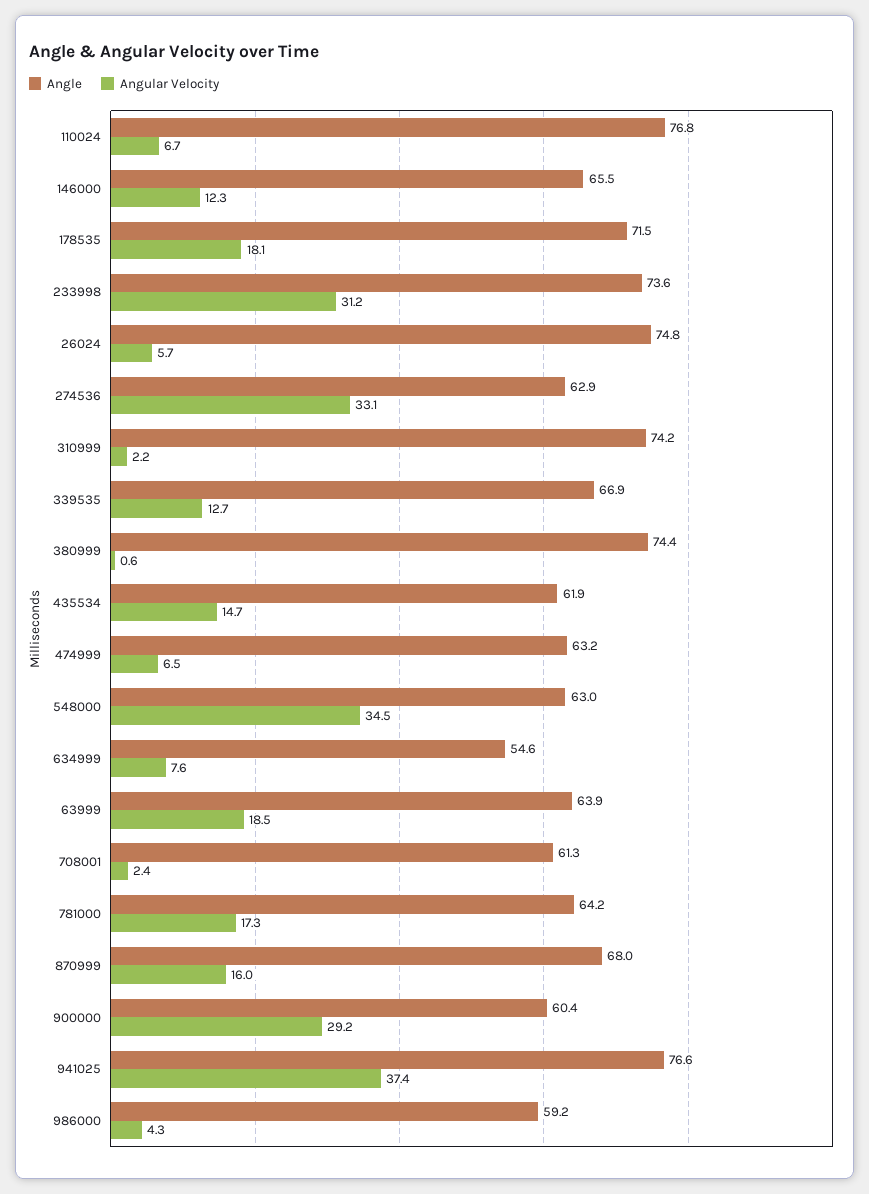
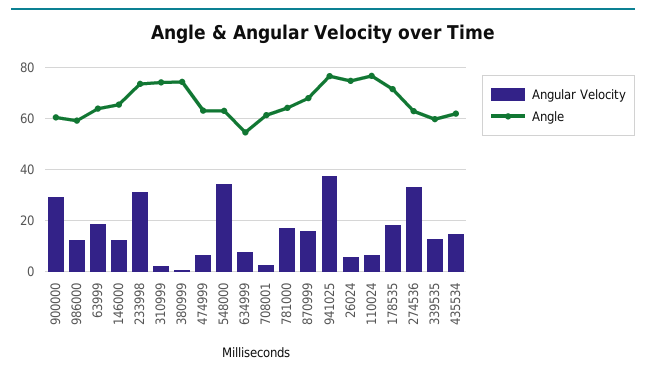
Angle, 339535: 66.9 -> 60
Angular Velocity, 986000: 4.3 -> 12.5

